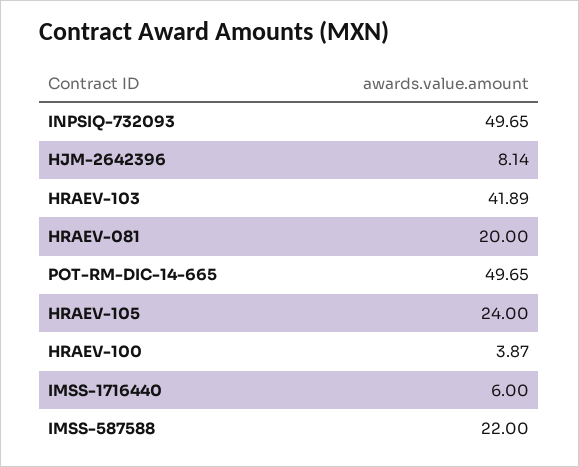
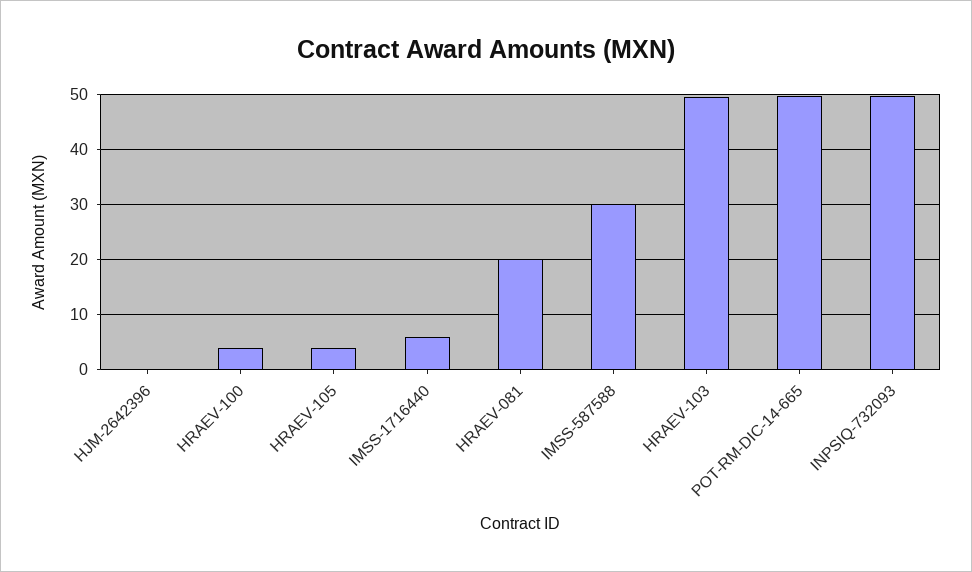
HJM-2642396: 8.14 -> 0
HRAEV-103: 41.89 -> 50
HRAEV-105: 24 -> 4
IMSS-587588: 22 -> 30

